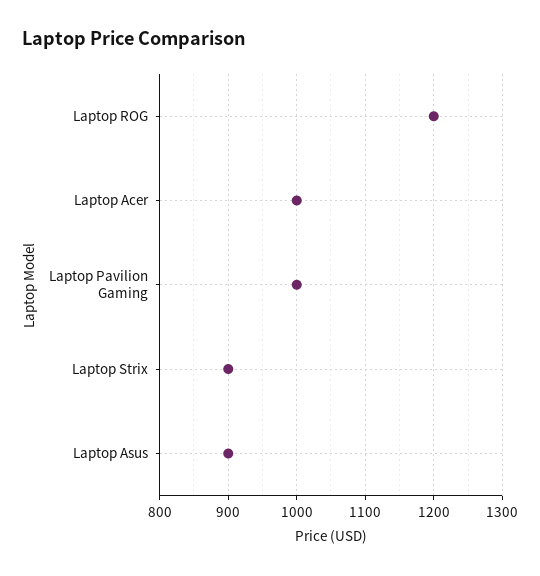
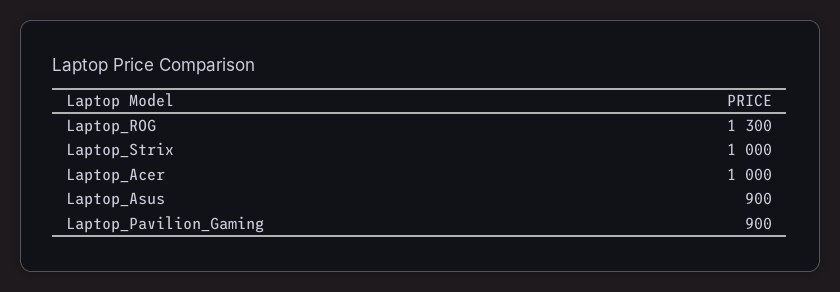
Laptop ROG: 1200 -> 1300
Laptop Pavilion Gaming: 1000 -> 900
Laptop Strix: 900 -> 1000

